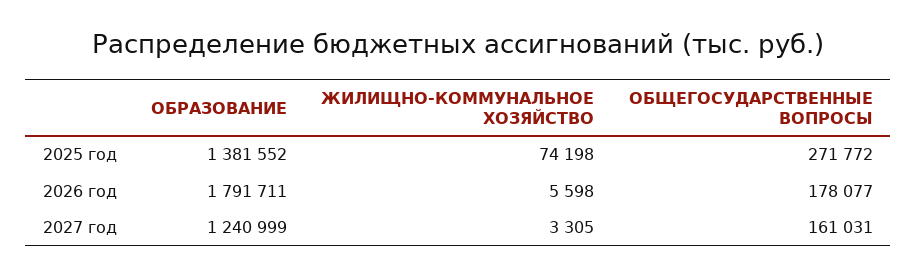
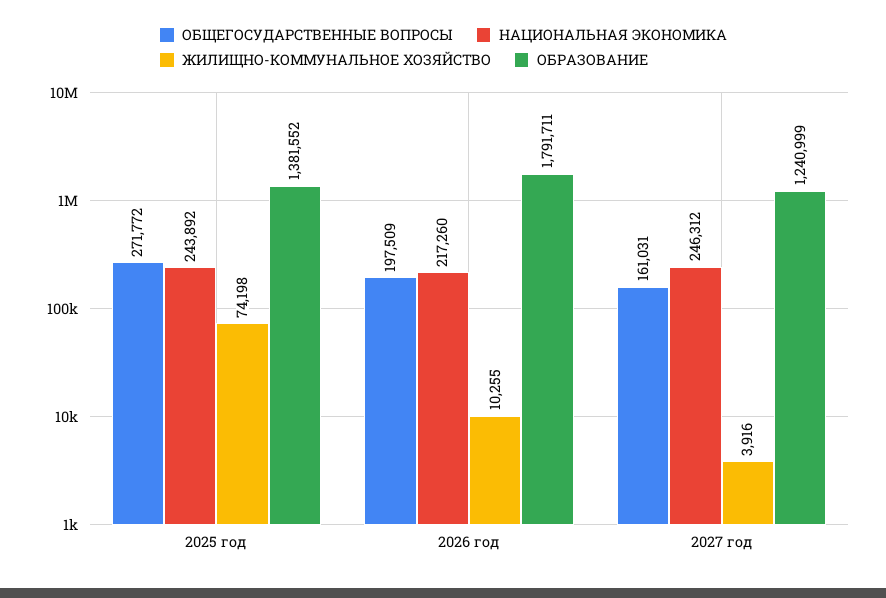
ЖИЛИЩНО-КОММУНАЛЬНОЕ ХОЗЯЙСТВО, 2026 год: 5598 -> 10255
ОБЩЕГОСУДАРСТВЕННЫЕ ВОПРОСЫ, 2026 год: 178077 -> 197509
ЖИЛИЩНО-КОММУНАЛЬНОЕ ХОЗЯЙСТВО, 2027 год: 3305 -> 3916
НАЦИОНАЛЬНАЯ ЭКОНОМИКА, 2025 год: none -> 243892
НАЦИОНАЛЬНАЯ ЭКОНОМИКА, 2026 год: none -> 217260
НАЦИОНАЛЬНАЯ ЭКОНОМИКА, 2027 год: none -> 246312

